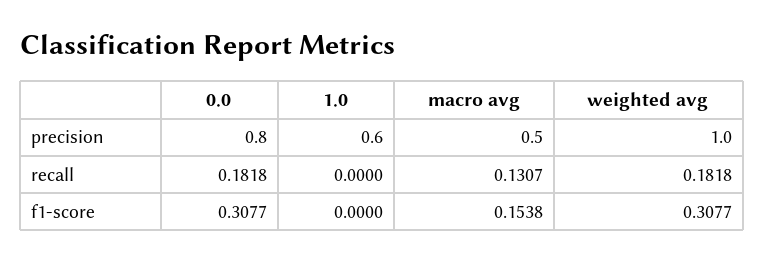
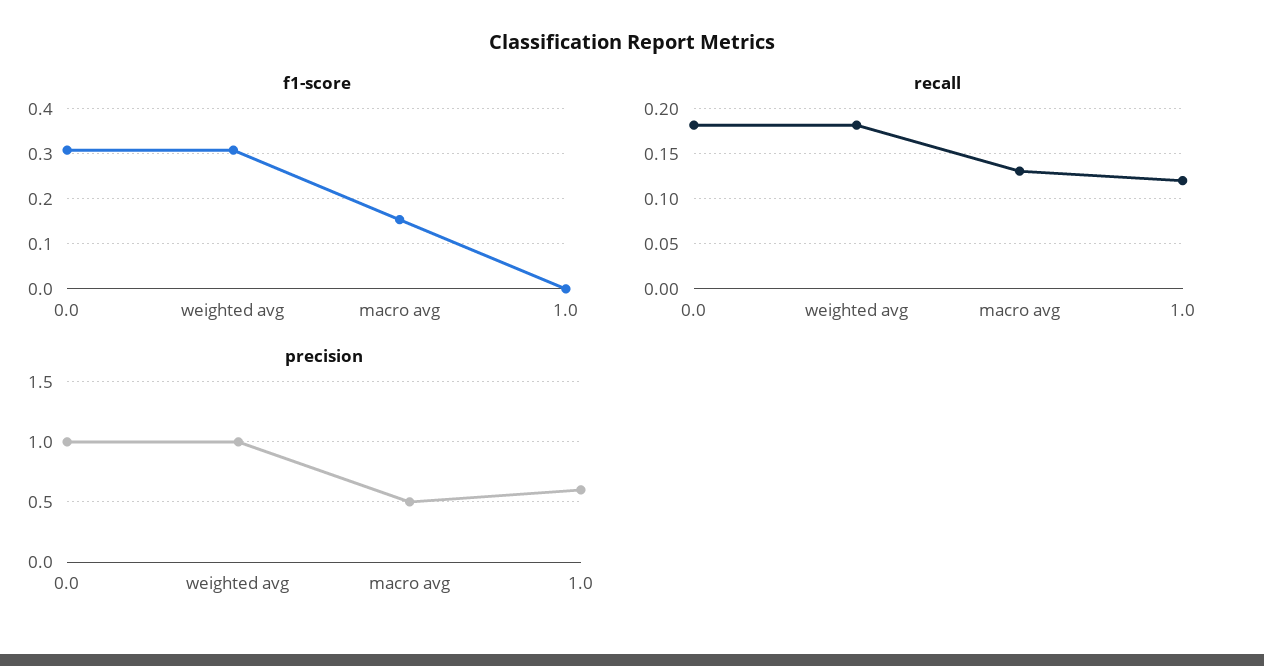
precision, 0.0: 0.8 -> 1
recall, 1.0: 0 -> 0.12

